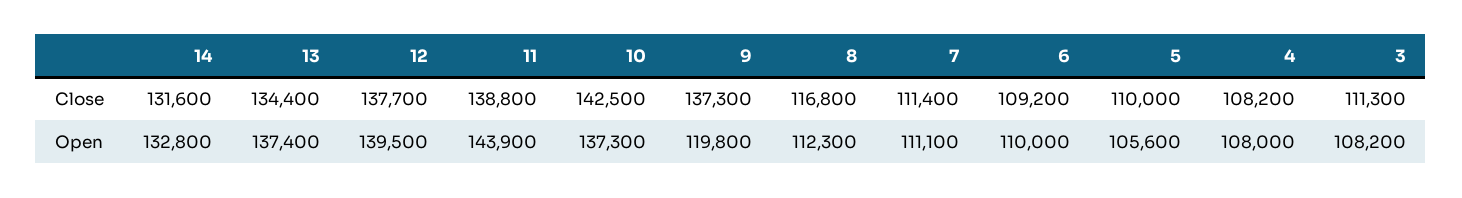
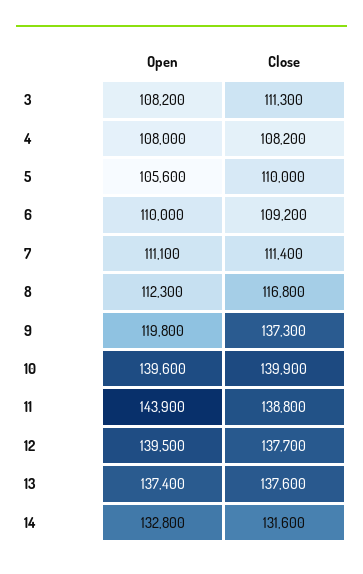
13, Close: 134400 -> 137600
10, Close: 142500 -> 139900
10, Open: 137300 -> 139600

